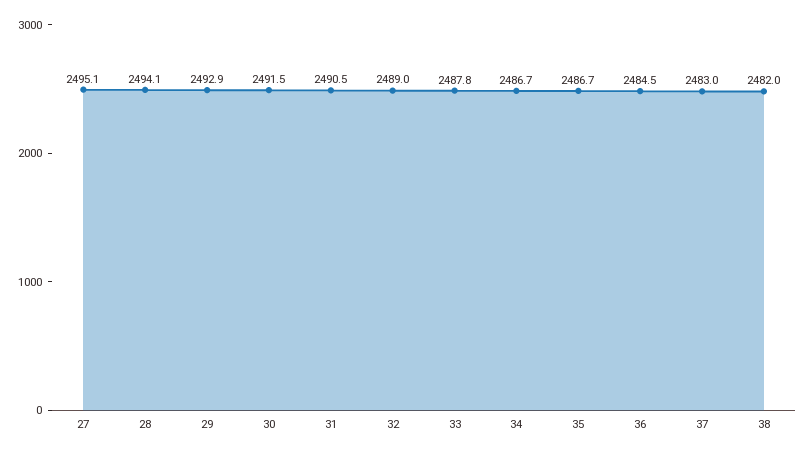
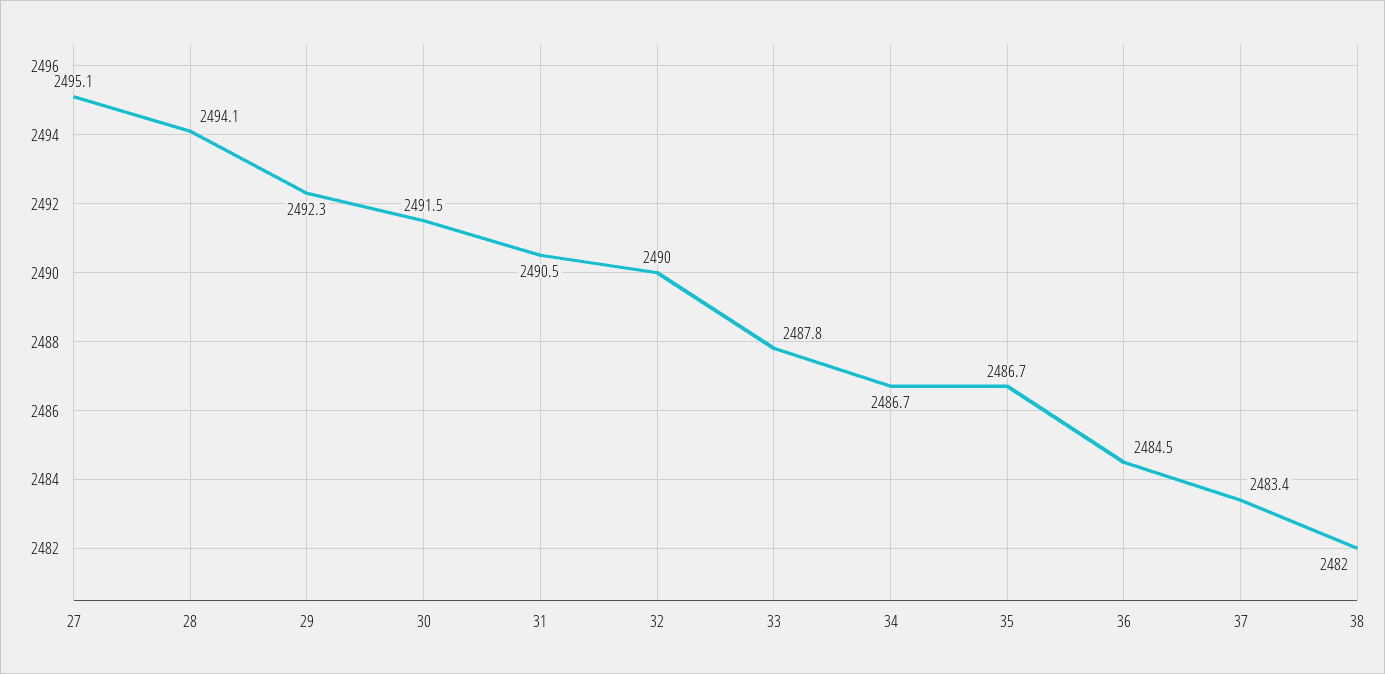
29: 2492.9 -> 2492.3
32: 2489 -> 2490
37: 2483 -> 2483.4

